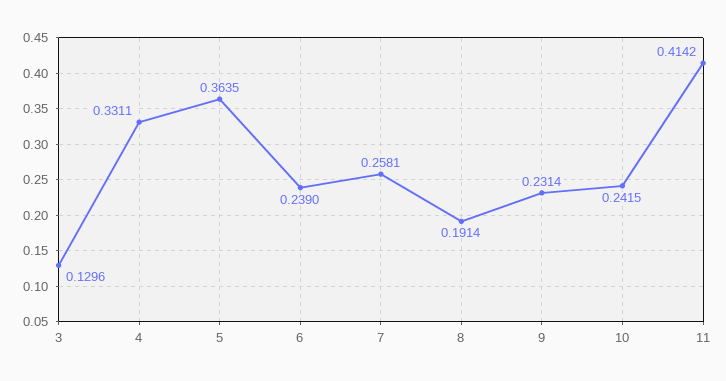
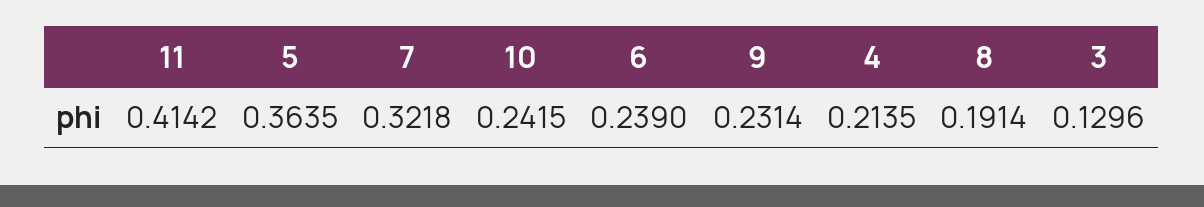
4: 0.3311 -> 0.2135
7: 0.2581 -> 0.3218

